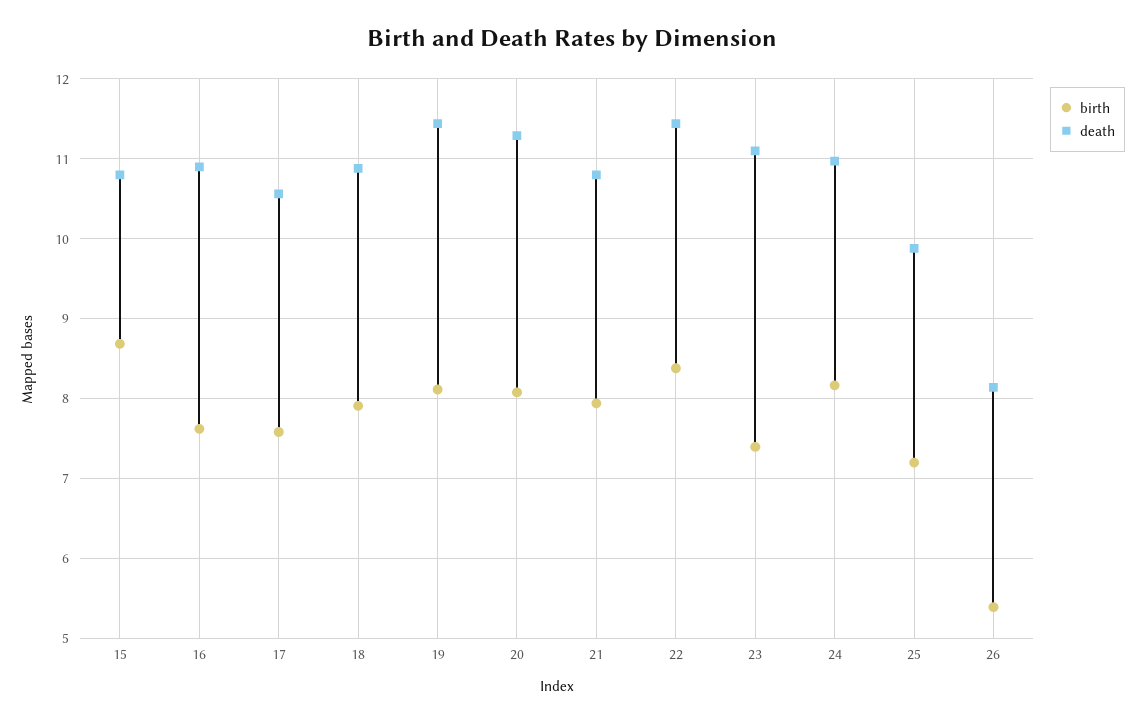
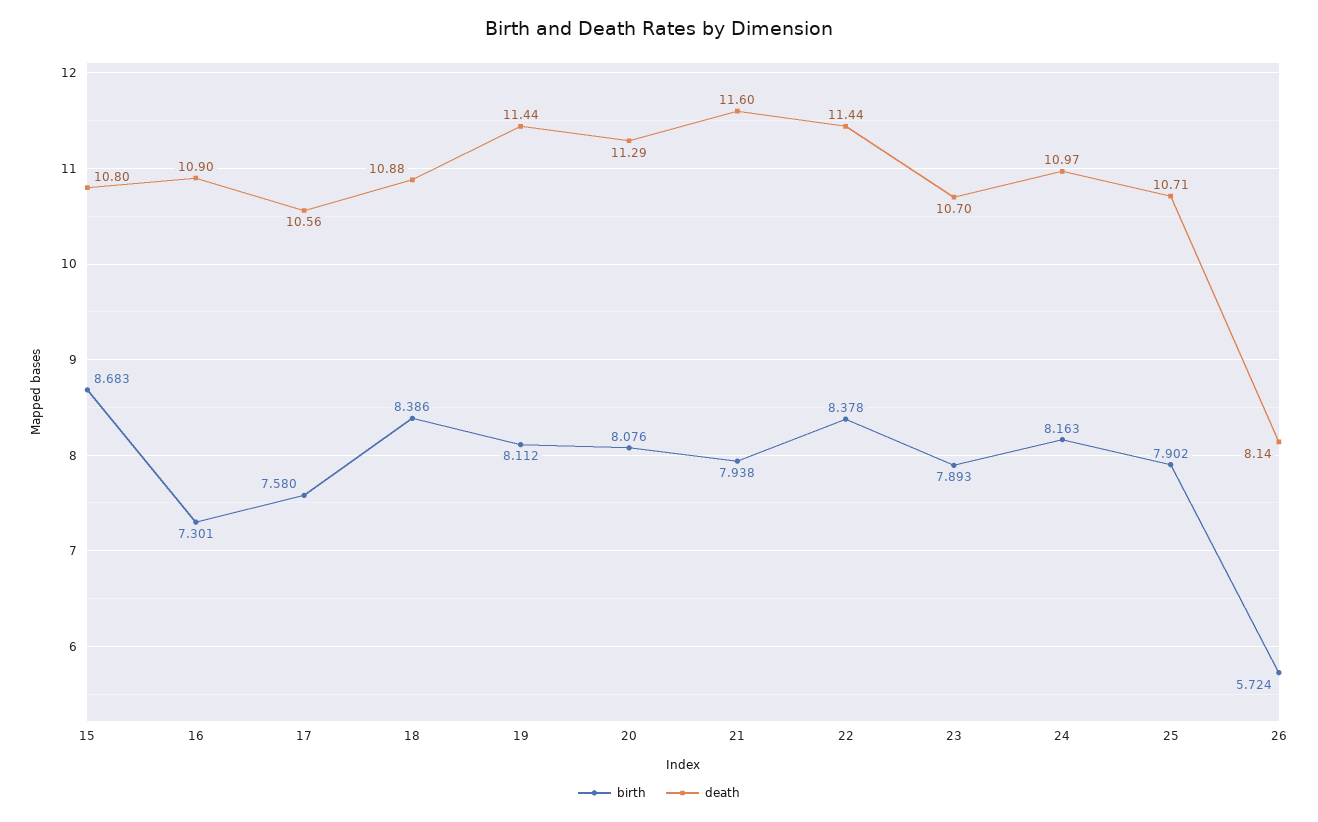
birth, 16: 7.6 -> 7.301
birth, 18: 7.9 -> 8.386
death, 21: 10.8 -> 11.6
birth, 23: 7.4 -> 7.893
death, 23: 11.1 -> 10.7
birth, 25: 7.2 -> 7.902
death, 25: 9.9 -> 10.71
birth, 26: 5.4 -> 5.724

